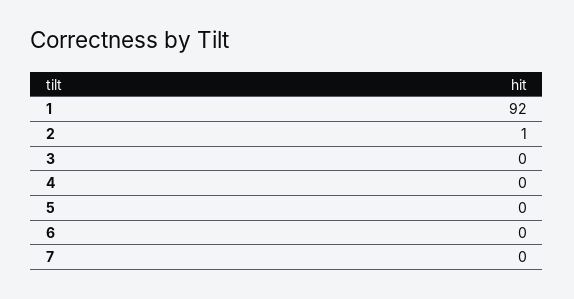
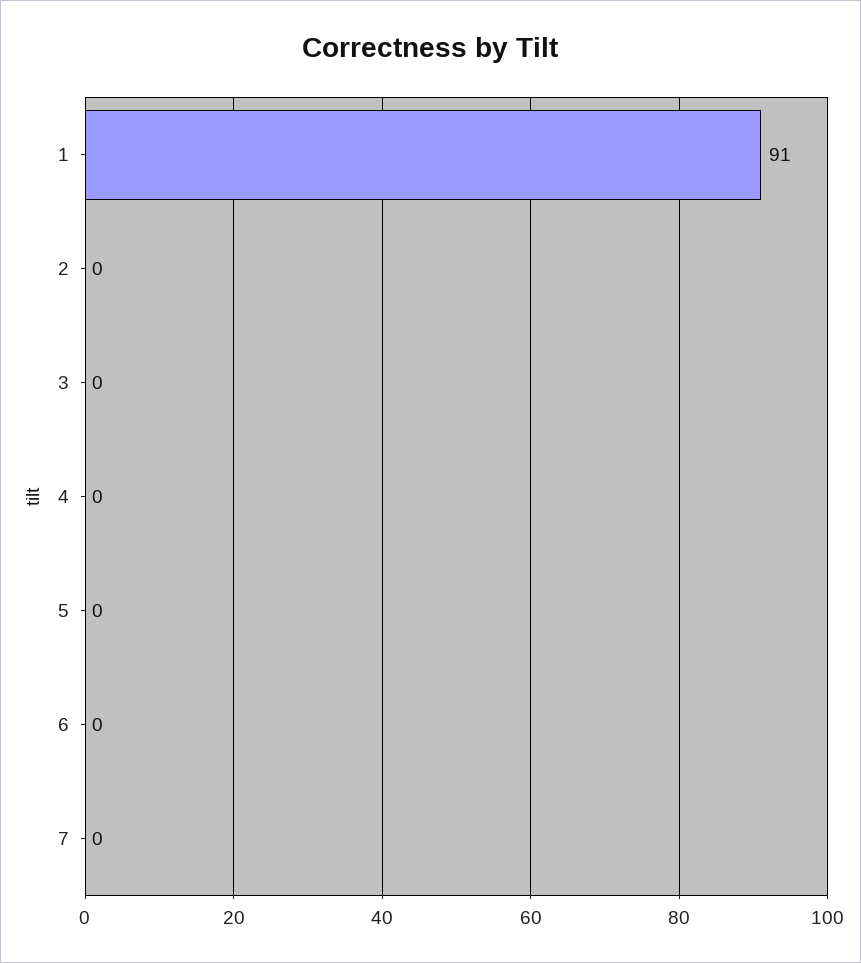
1: 92 -> 91
2: 1 -> 0

